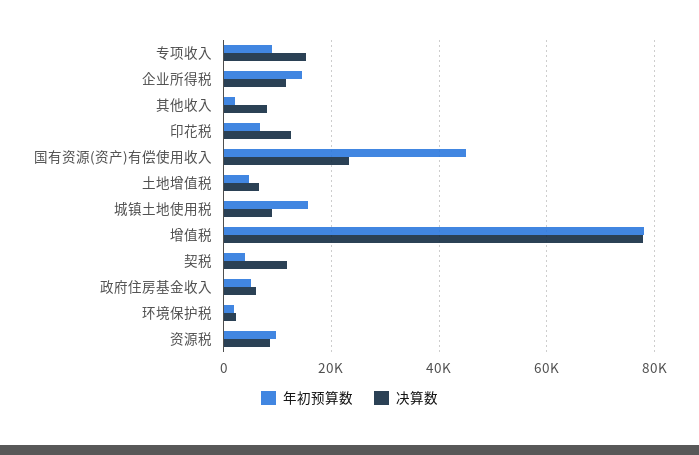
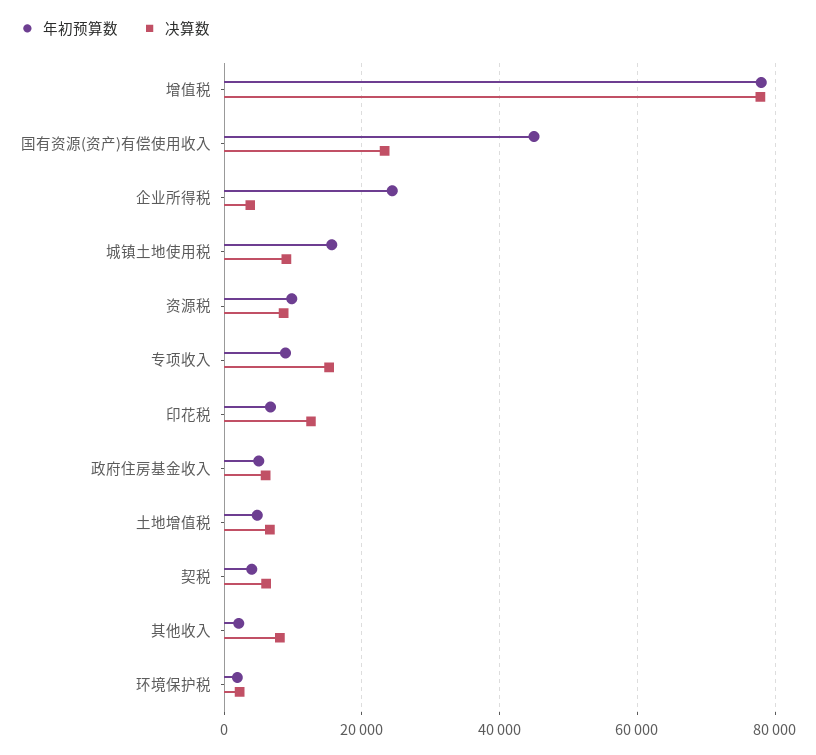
年初预算数, 企业所得税: 14000 -> 24000
决算数, 企业所得税: 12000 -> 4000
决算数, 契税: 12000 -> 6000

